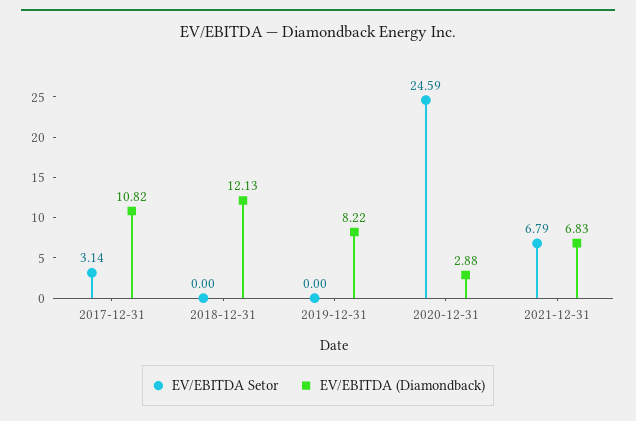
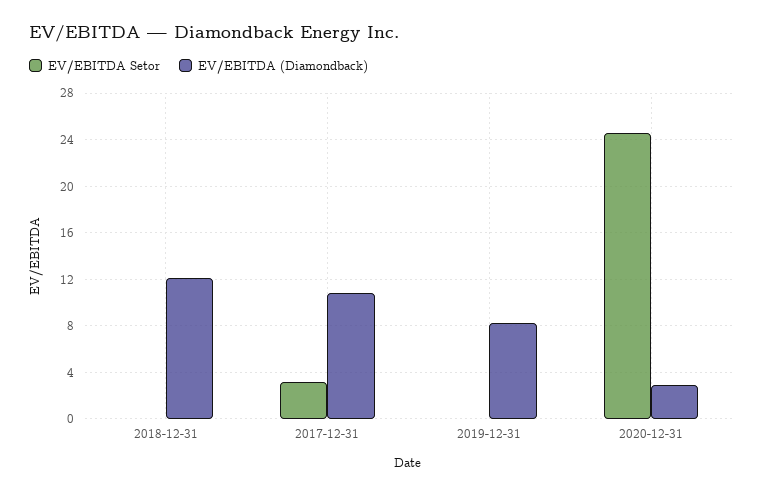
EV/EBITDA Setor, 2021-12-31: 6.79 -> none
EV/EBITDA (Diamondback), 2021-12-31: 6.83 -> none

